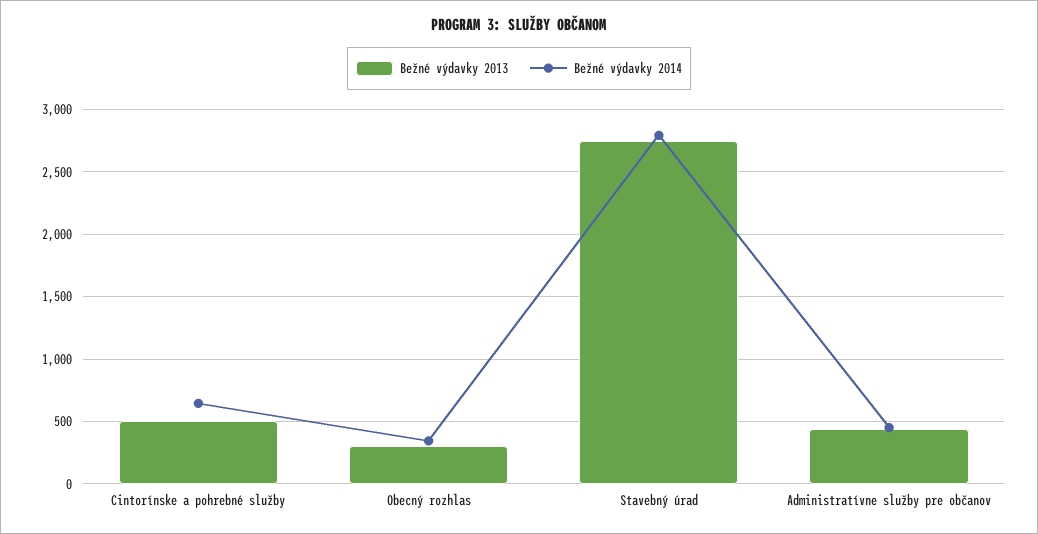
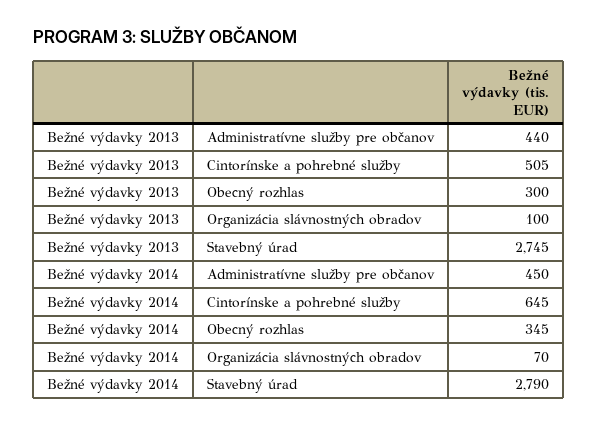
Bežné výdavky 2013, Organizácia slávnostných obradov: none -> 100
Bežné výdavky 2014, Organizácia slávnostných obradov: none -> 70

